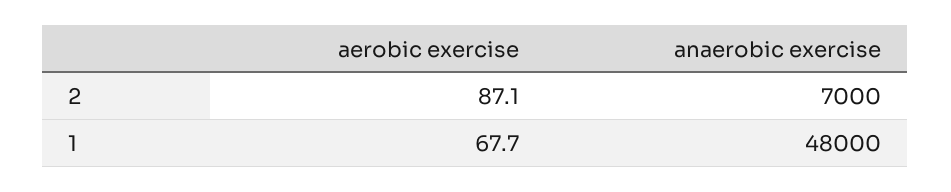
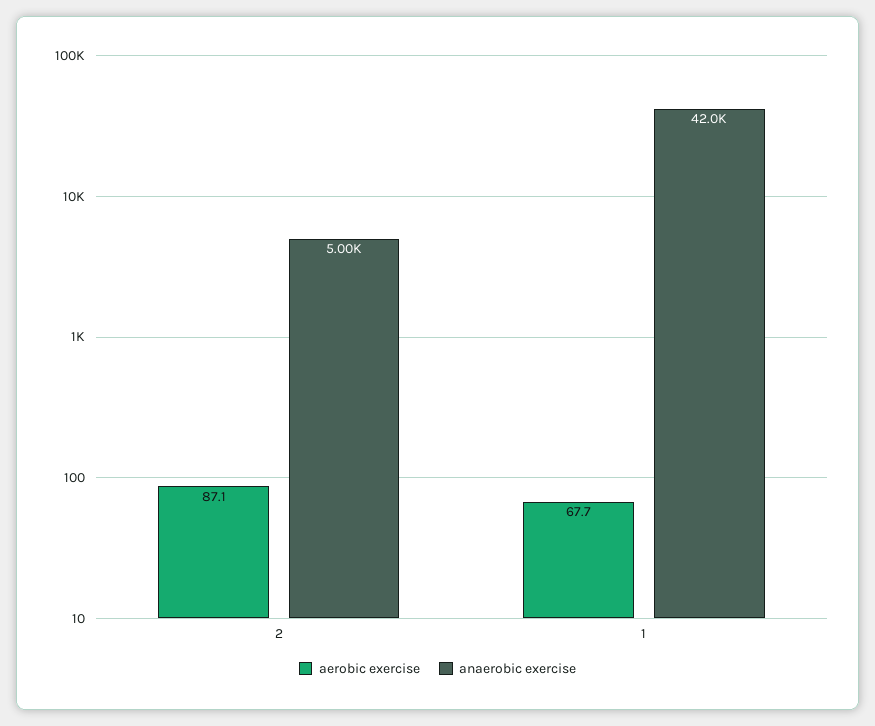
anaerobic exercise, 2: 7000 -> 5000
anaerobic exercise, 1: 48000 -> 42000

